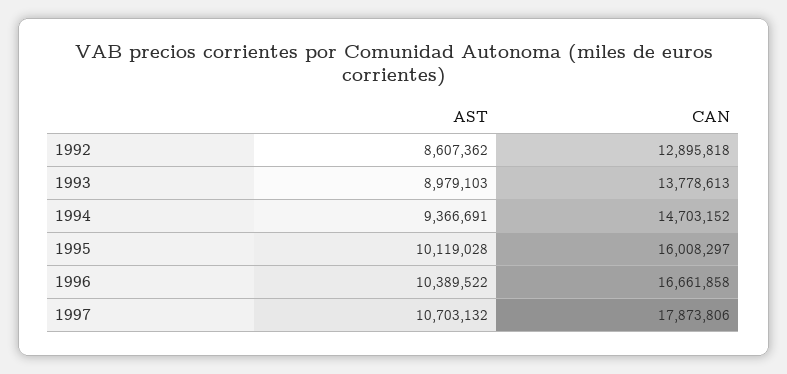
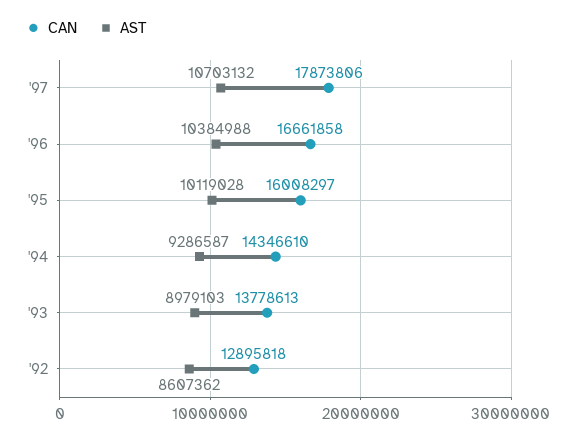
AST, 1994: 9366691 -> 9286587
CAN, 1994: 14703152 -> 14346610
AST, 1996: 10389522 -> 10384988

